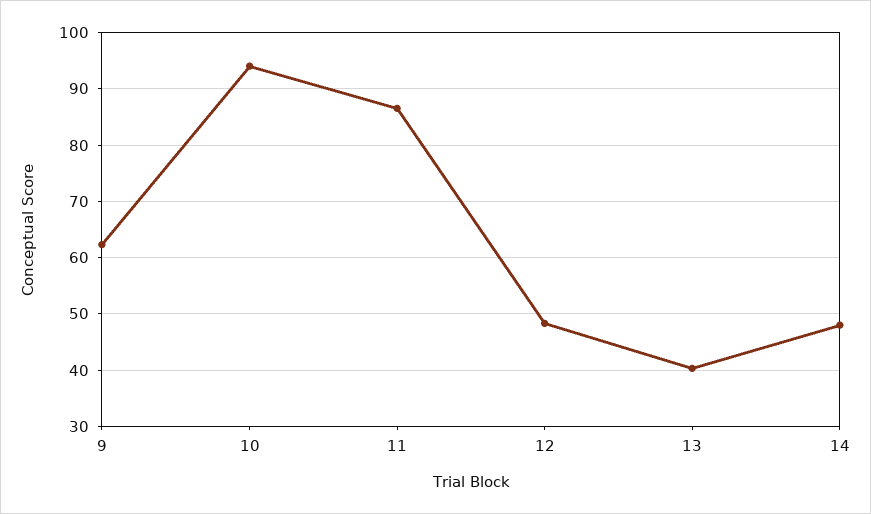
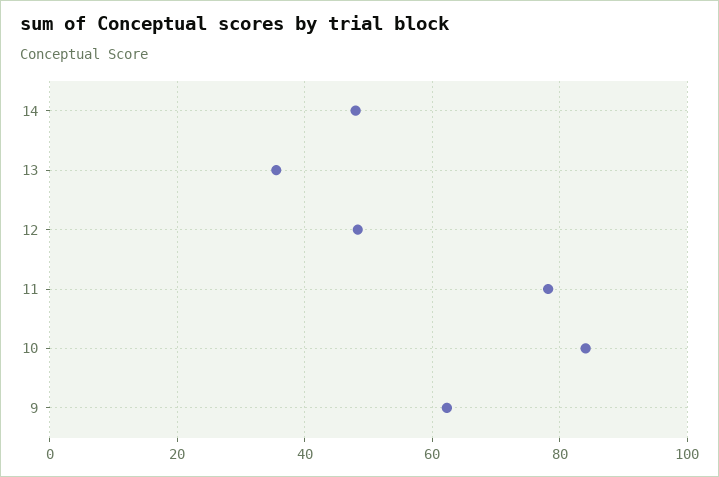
10: 94 -> 84
11: 86 -> 78
13: 40 -> 36

